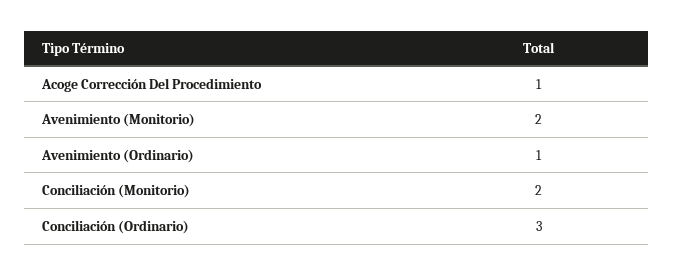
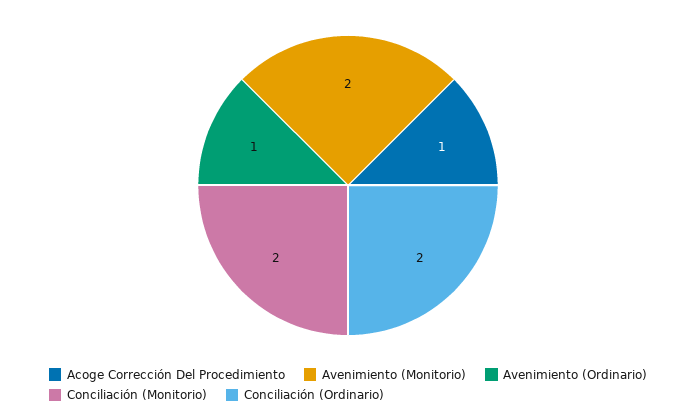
Conciliación (Ordinario): 3 -> 2

